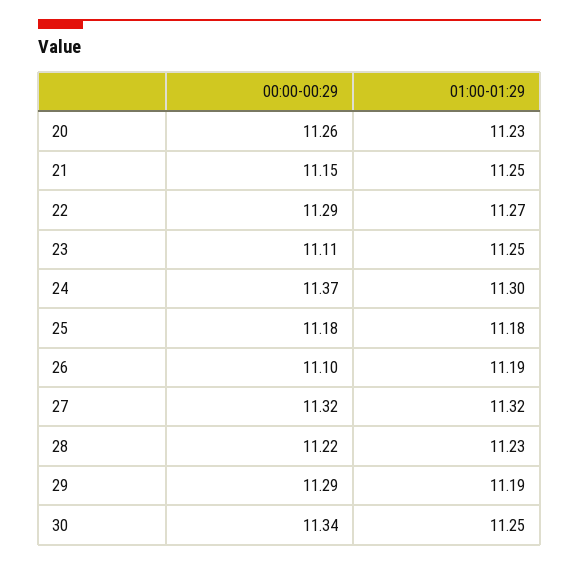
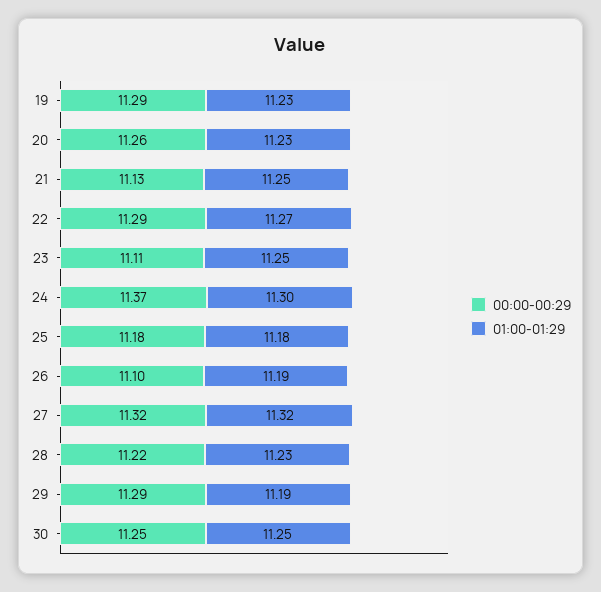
00:00-00:29, 21: 11.15 -> 11.13
00:00-00:29, 30: 11.34 -> 11.25
00:00-00:29, 19: none -> 11.29
01:00-01:29, 19: none -> 11.23

